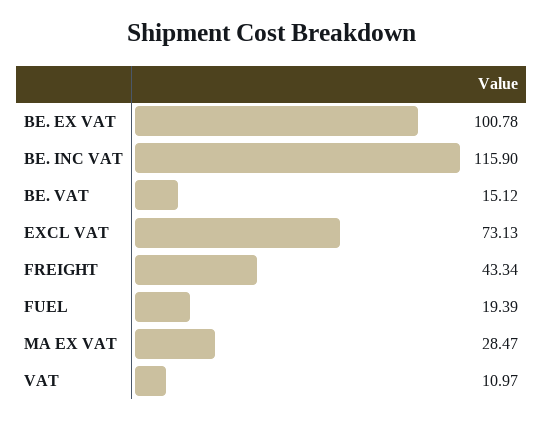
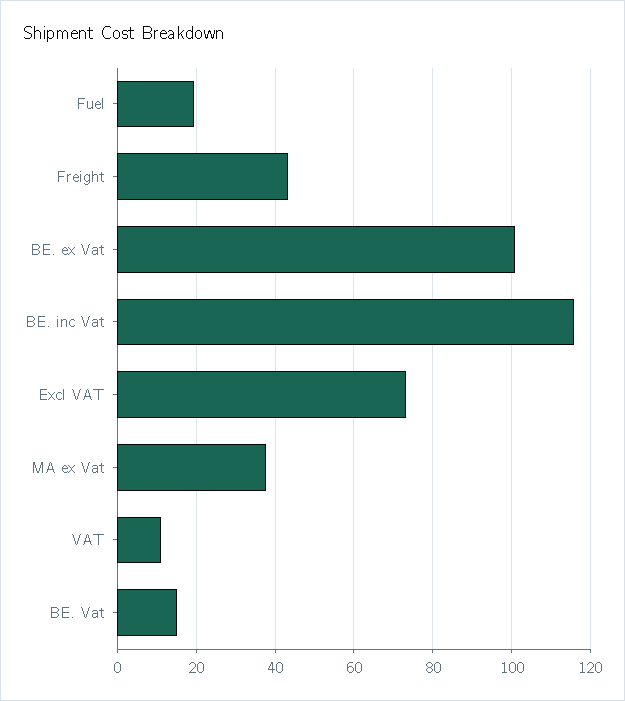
MA EX VAT: 28.47 -> 38

